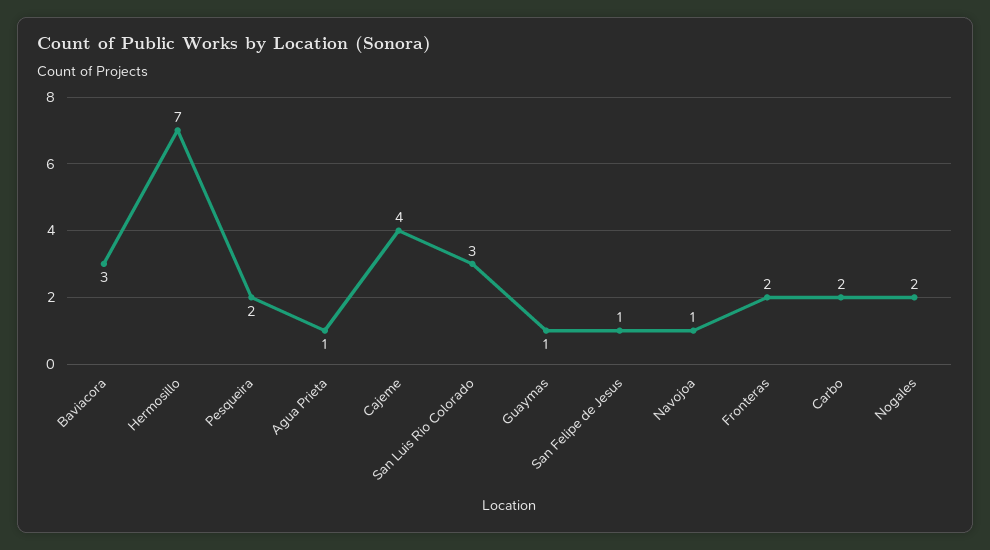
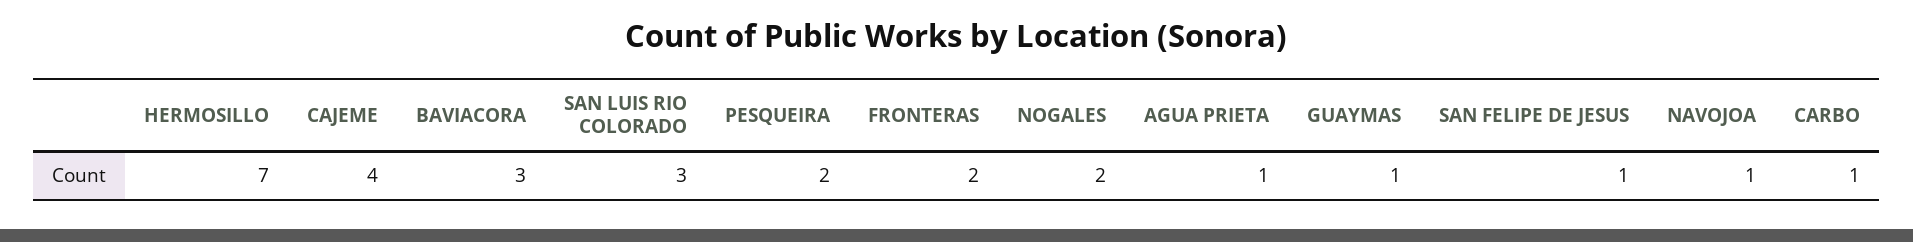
Carbo: 2 -> 1

